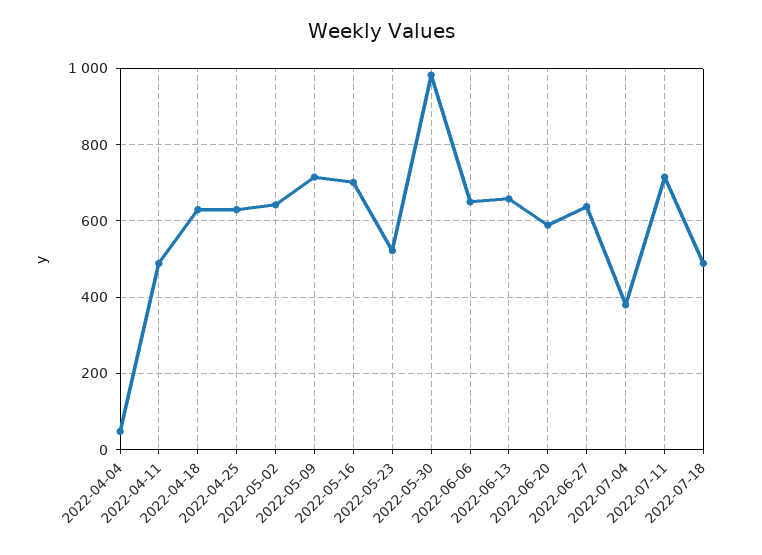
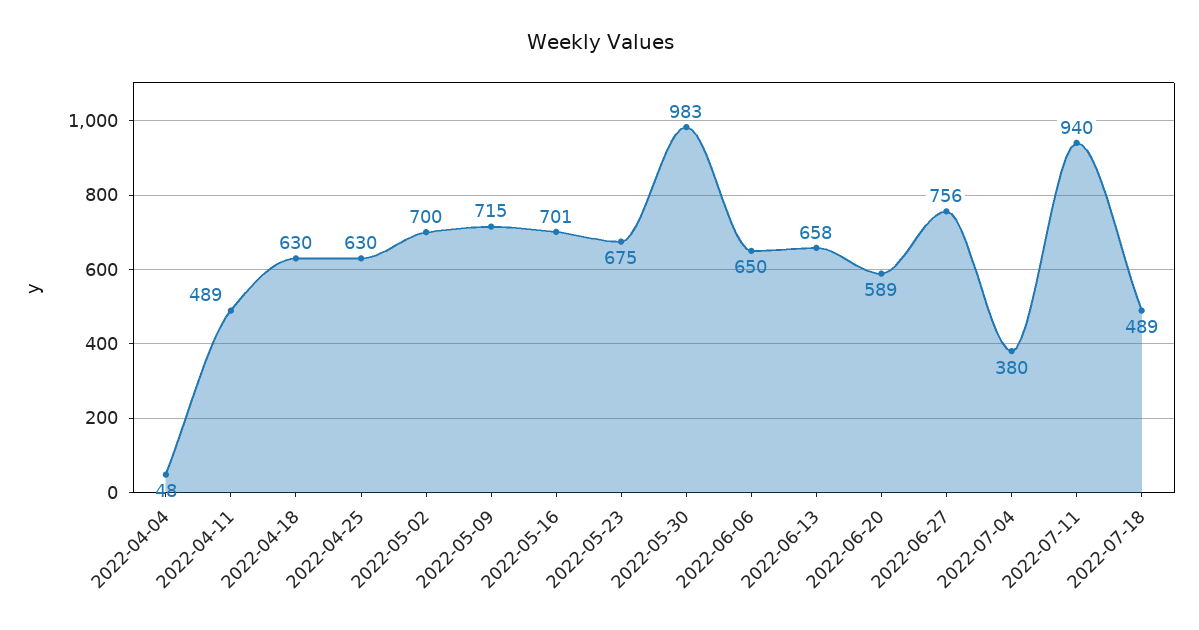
2022-05-02: 640 -> 700
2022-05-23: 520 -> 675
2022-06-27: 640 -> 756
2022-07-11: 720 -> 940

